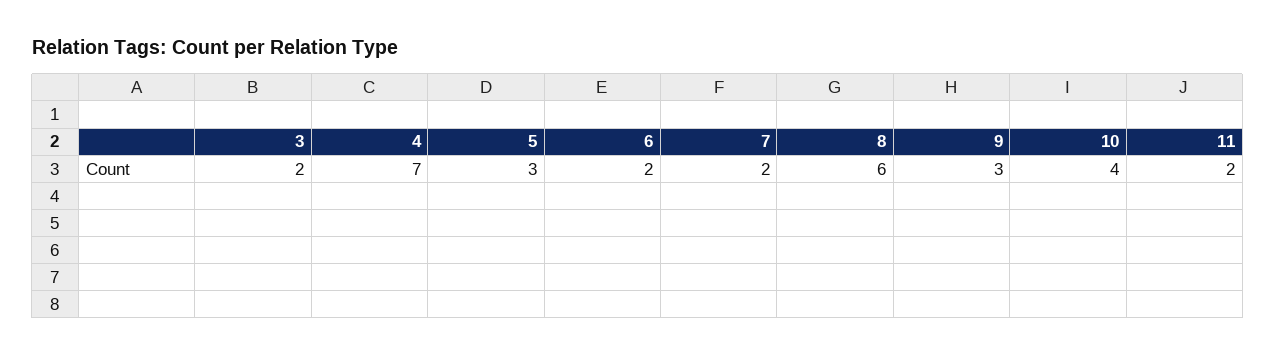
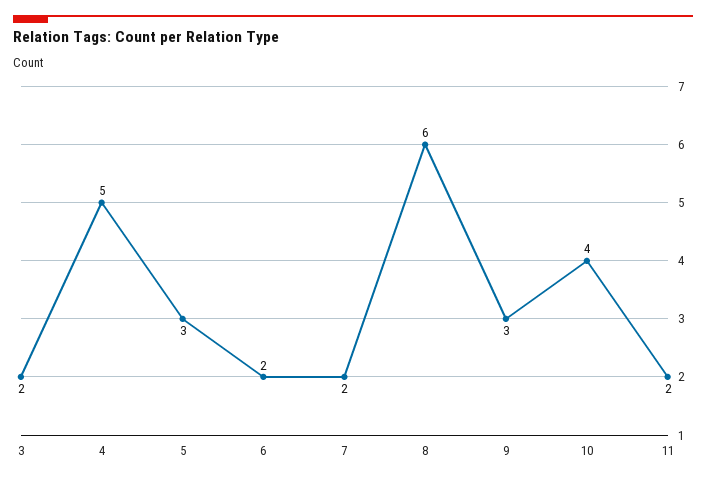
4: 7 -> 5

